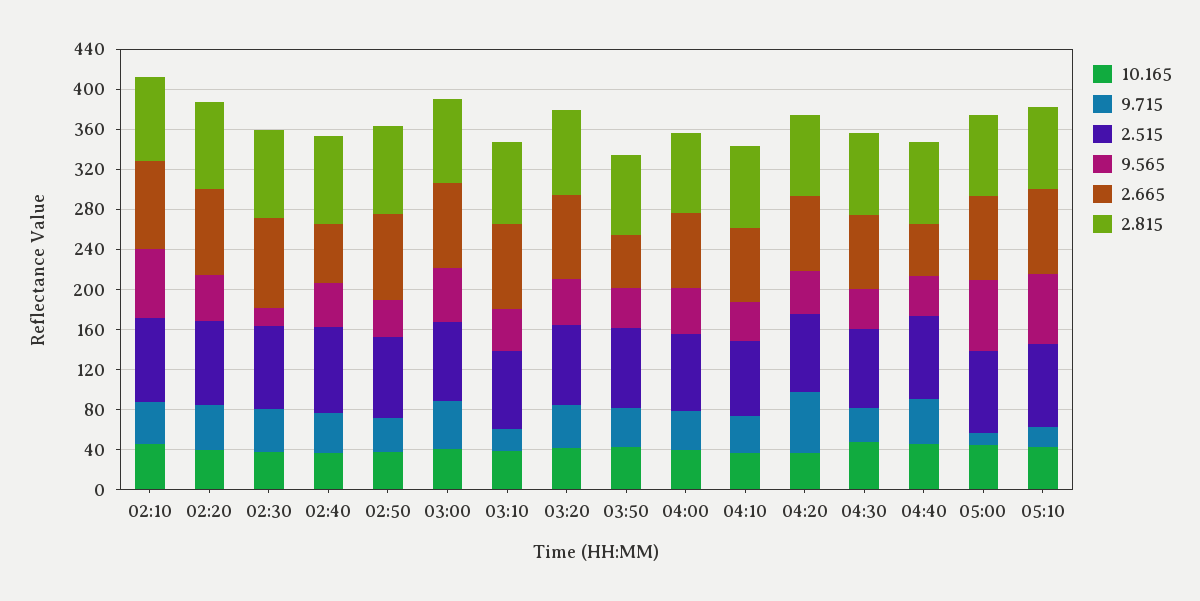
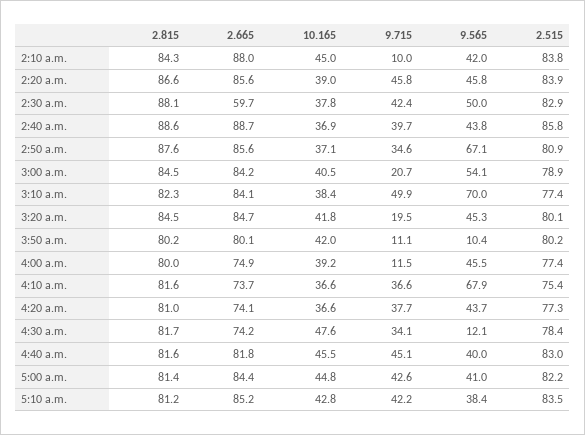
9.715, 02:10: 40 -> 10
9.565, 02:10: 70 -> 42
9.565, 02:30: 20 -> 50
2.665, 02:30: 90 -> 59.7
2.665, 02:40: 60 -> 88.7
9.565, 02:50: 40 -> 67.1
9.715, 03:00: 50 -> 20.7
9.715, 03:10: 20 -> 49.9
9.565, 03:10: 40 -> 70
9.715, 03:20: 40 -> 19.5
9.715, 03:50: 40 -> 11.1
9.565, 03:50: 40 -> 10.4
2.665, 03:50: 50 -> 80.1
9.715, 04:00: 40 -> 11.5
9.565, 04:10: 40 -> 67.9
9.715, 04:20: 60 -> 37.7
9.565, 04:30: 40 -> 12.1
2.665, 04:40: 50 -> 81.8
9.715, 05:00: 10 -> 42.6
9.565, 05:00: 70 -> 41
9.715, 05:10: 20 -> 42.2
9.565, 05:10: 70 -> 38.4

